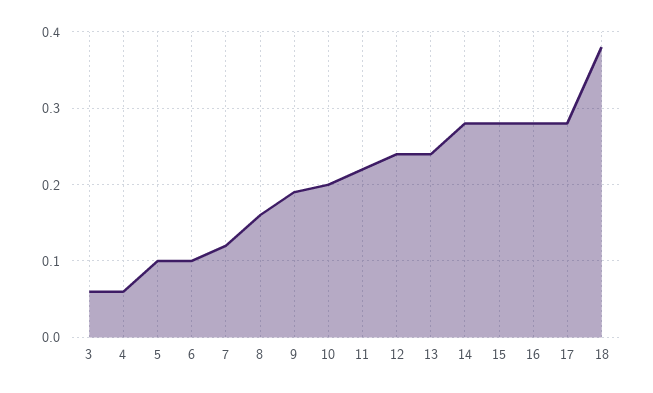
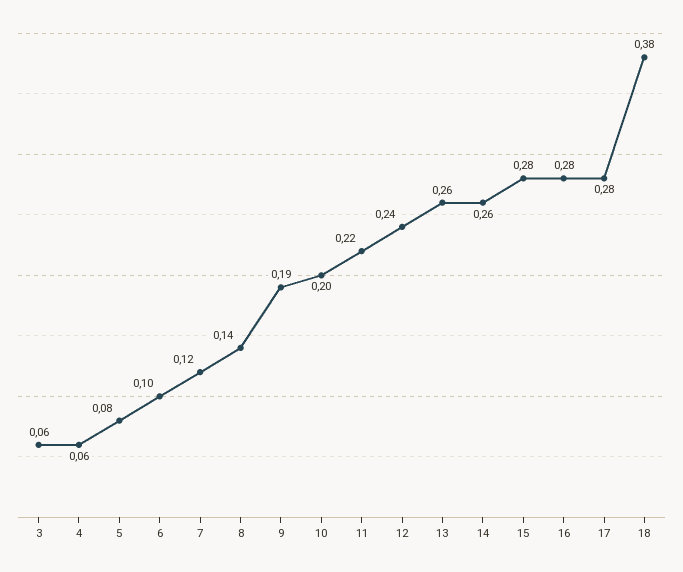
5: 0.1 -> 0.08
8: 0.16 -> 0.14
13: 0.24 -> 0.26
14: 0.28 -> 0.26

